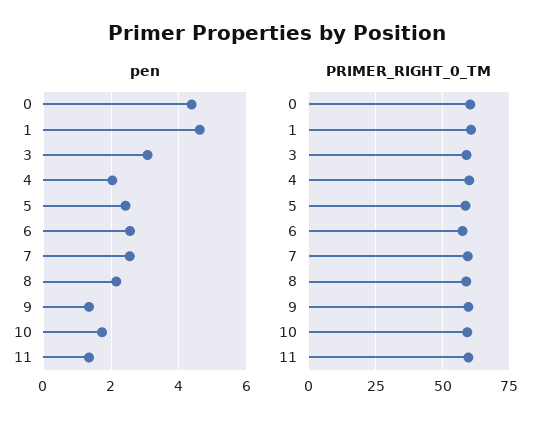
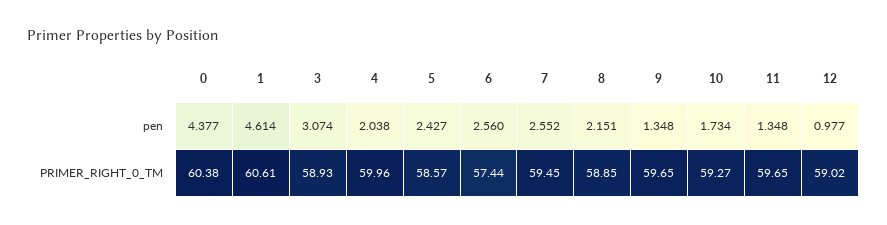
pen, 12: none -> 0.977
PRIMER_RIGHT_0_TM, 12: none -> 59.02

